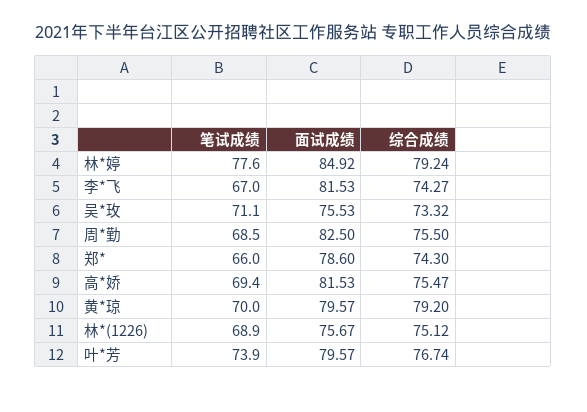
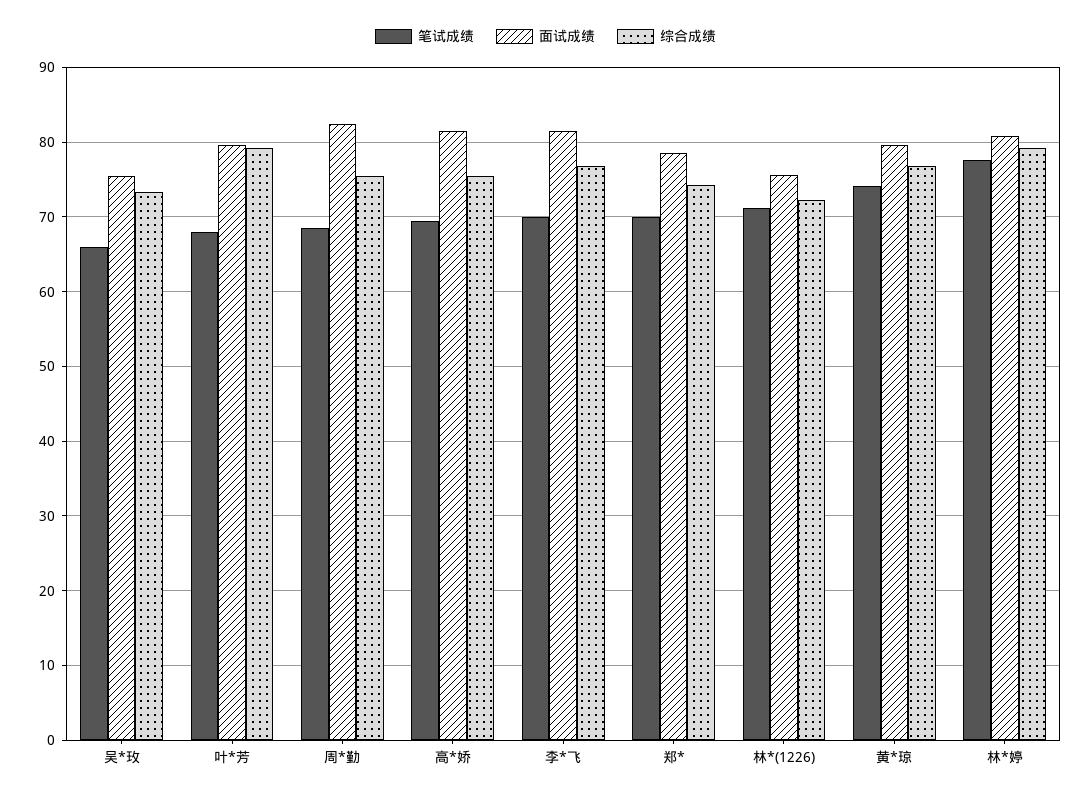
面试成绩, 林*婷: 84.92 -> 81
笔试成绩, 李*飞: 67 -> 70
综合成绩, 李*飞: 74.27 -> 77
笔试成绩, 吴*玫: 71.1 -> 66
笔试成绩, 郑*: 66 -> 70
笔试成绩, 黄*琼: 70 -> 74
综合成绩, 黄*琼: 79.2 -> 77
笔试成绩, 林*(1226): 68.9 -> 71
综合成绩, 林*(1226): 75.12 -> 72
笔试成绩, 叶*芳: 73.9 -> 68
综合成绩, 叶*芳: 76.74 -> 79

